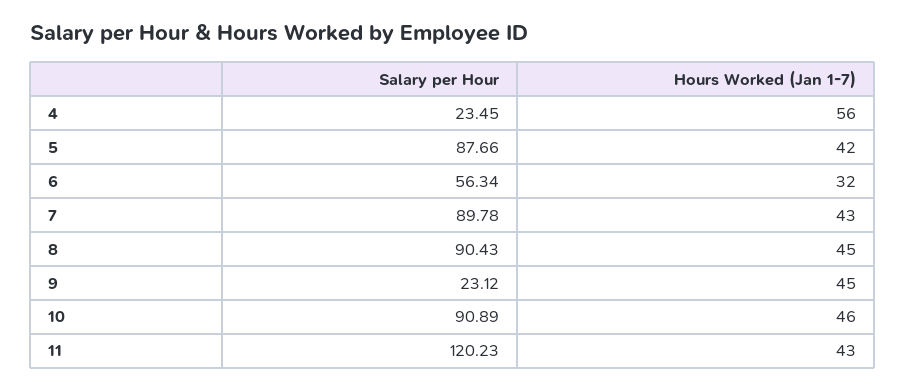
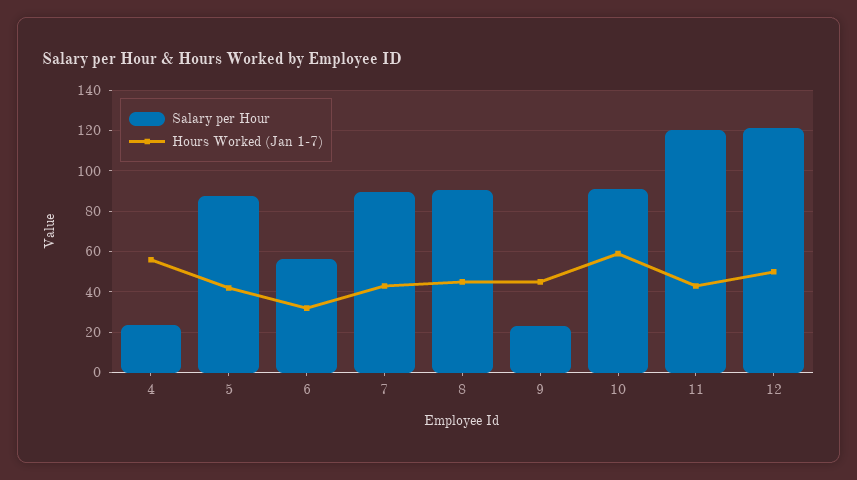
Hours Worked (Jan 1-7), 10: 46 -> 60
Salary per Hour, 12: none -> 120
Hours Worked (Jan 1-7), 12: none -> 50

